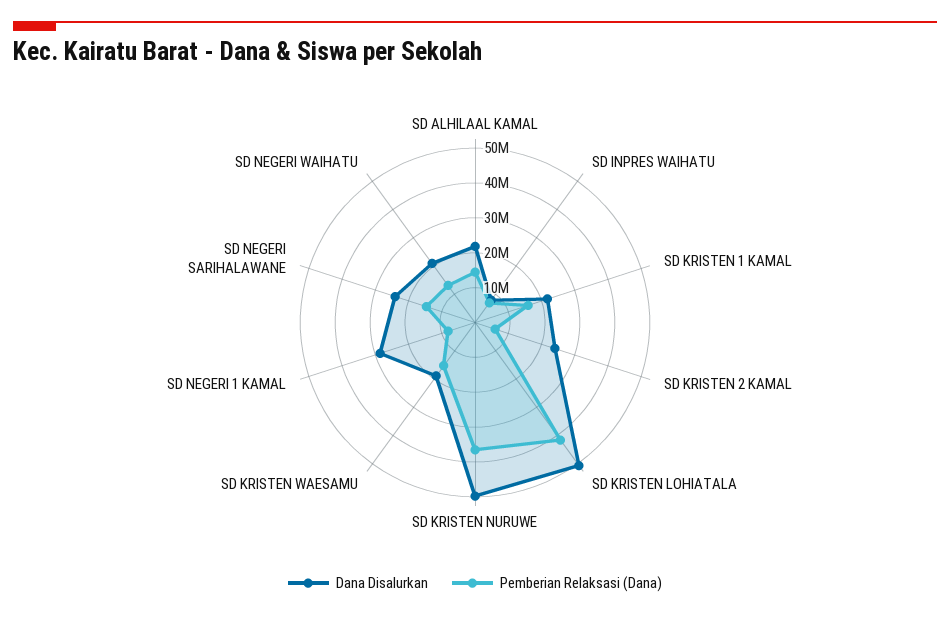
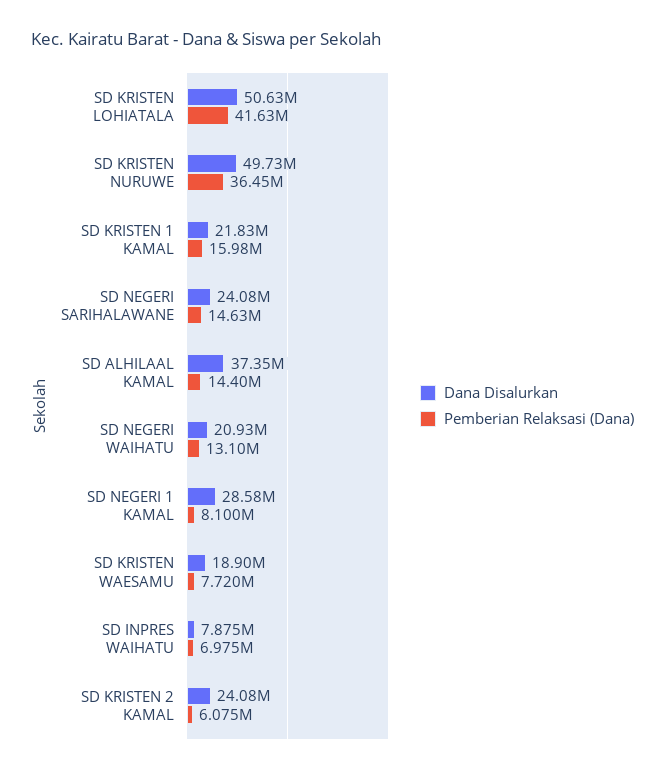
Dana Disalurkan, SD ALHILAAL KAMAL: 22500000 -> 37350000
Pemberian Relaksasi (Dana), SD KRISTEN WAESAMU: 15000000 -> 7720000

